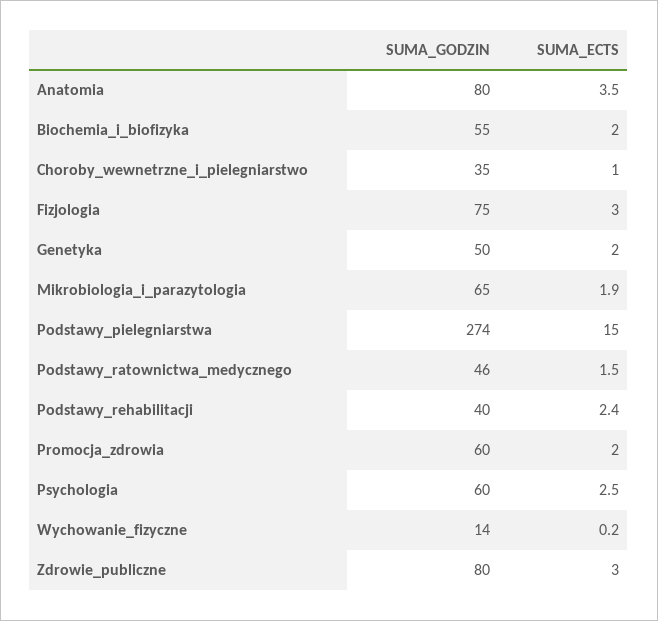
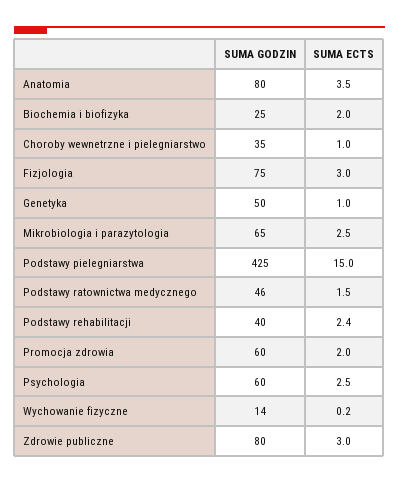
SUMA_GODZIN, Biochemia_i_biofizyka: 55 -> 25
SUMA_ECTS, Genetyka: 2 -> 1
SUMA_ECTS, Mikrobiologia_i_parazytologia: 1.9 -> 2.5
SUMA_GODZIN, Podstawy_pielegniarstwa: 274 -> 425

